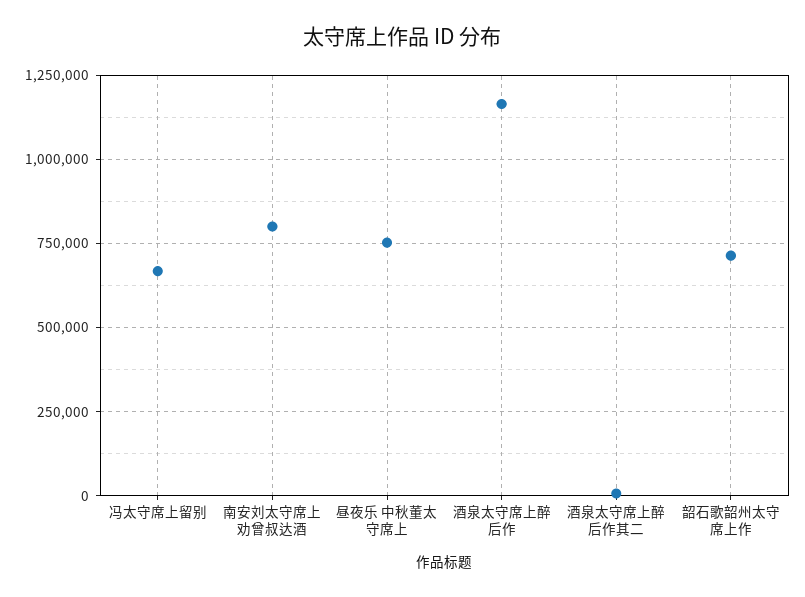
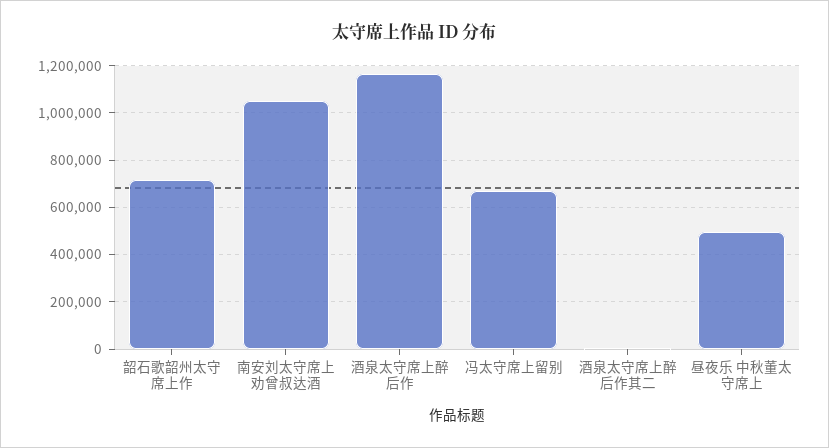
南安刘太守席上劝曾叔达酒: 800000 -> 1050000
昼夜乐 中秋董太守席上: 750000 -> 500000

